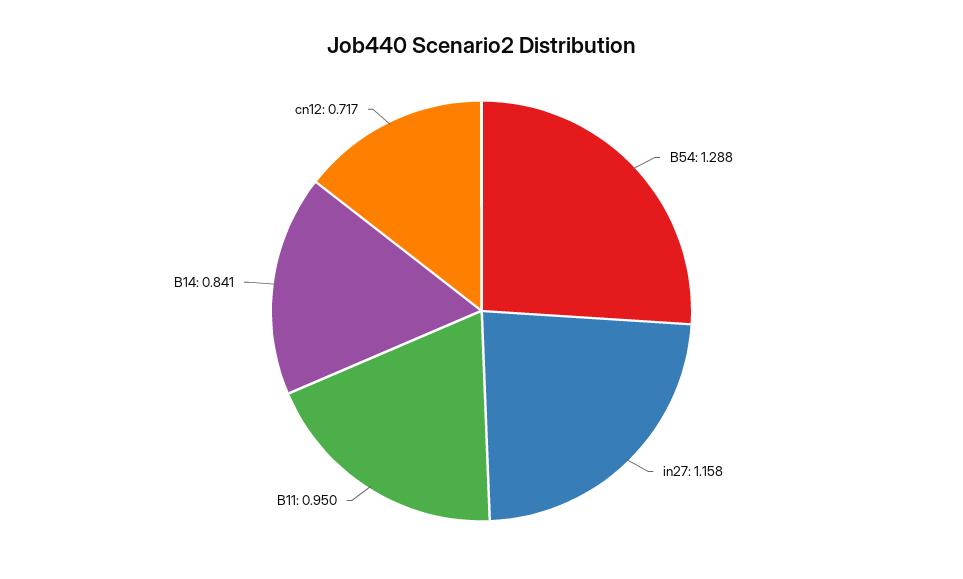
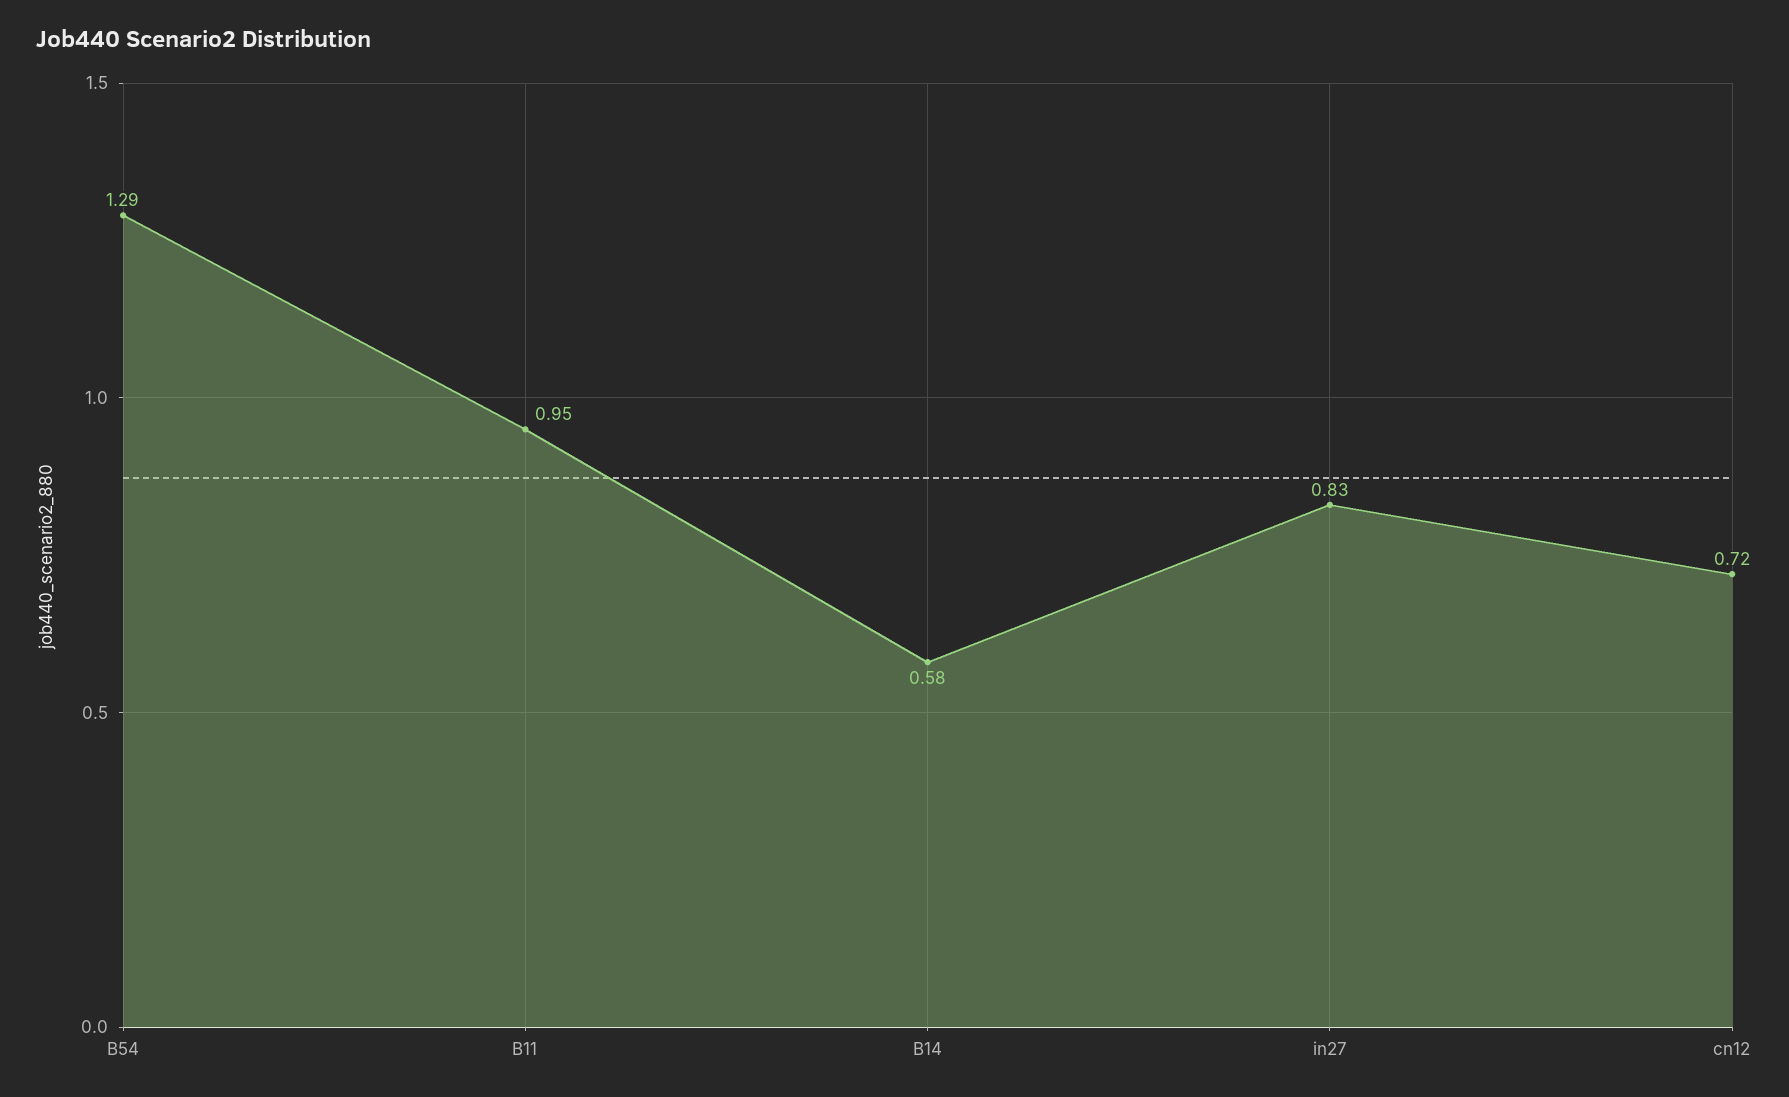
in27: 1.158 -> 0.83
B14: 0.841 -> 0.58

